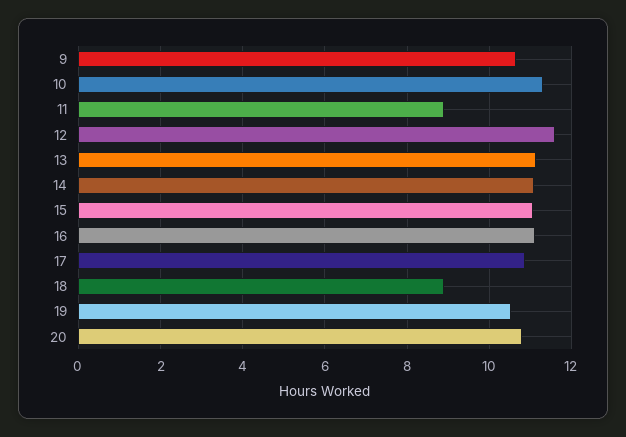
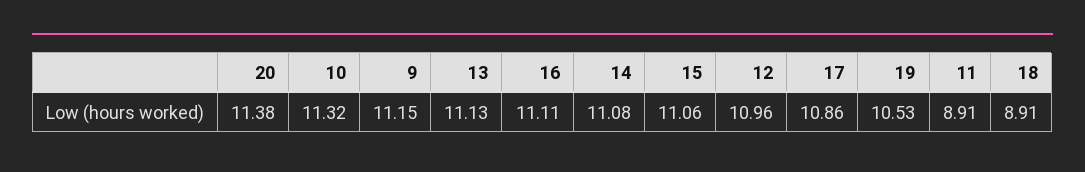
9: 10.6 -> 11.15
12: 11.6 -> 10.96
20: 10.8 -> 11.38

